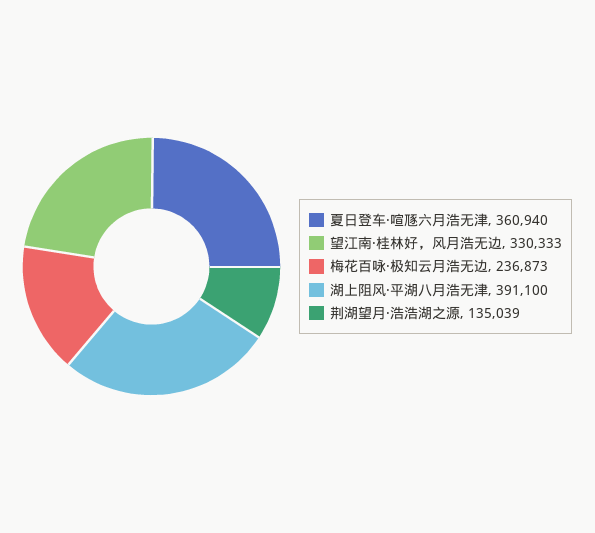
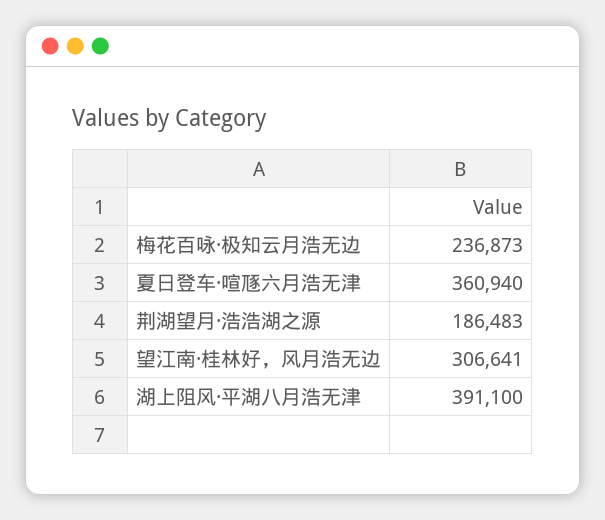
望江南·桂林好，风月浩无边: 330333 -> 306641
荆湖望月·浩浩湖之源: 135039 -> 186483

